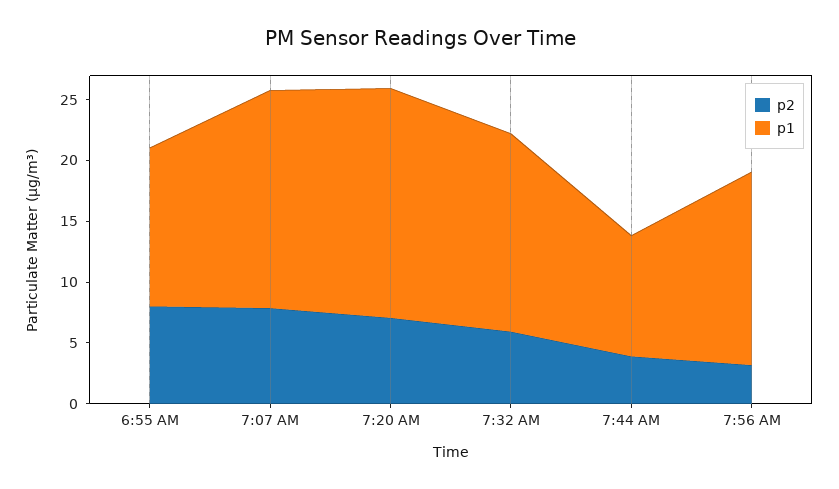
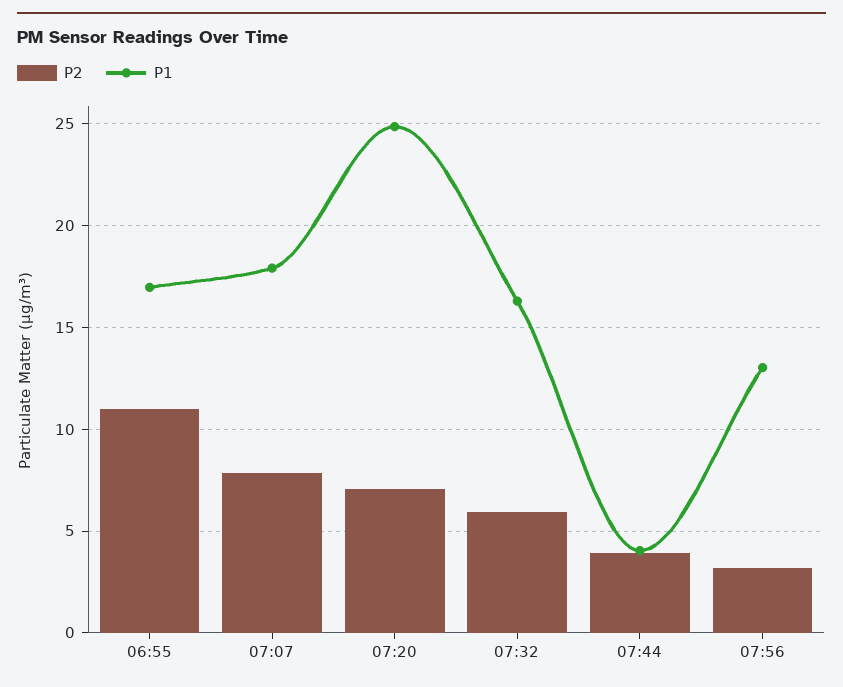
p2, 6:55 AM: 8 -> 11
p1, 6:55 AM: 13 -> 17
p1, 7:20 AM: 19 -> 25
p1, 7:44 AM: 10 -> 4
p1, 7:56 AM: 16 -> 13

